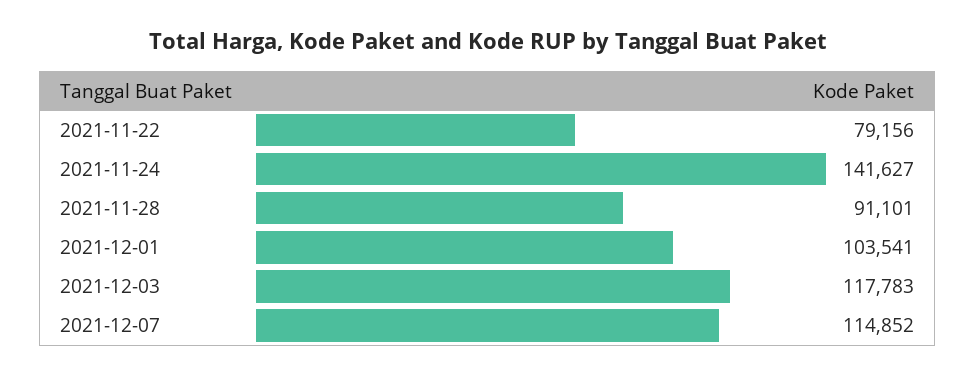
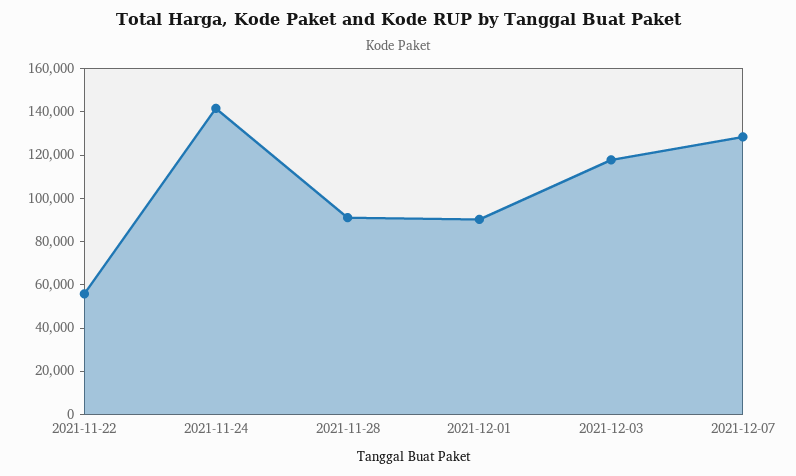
2021-11-22: 79156 -> 55000
2021-12-01: 103541 -> 90000
2021-12-07: 114852 -> 130000

